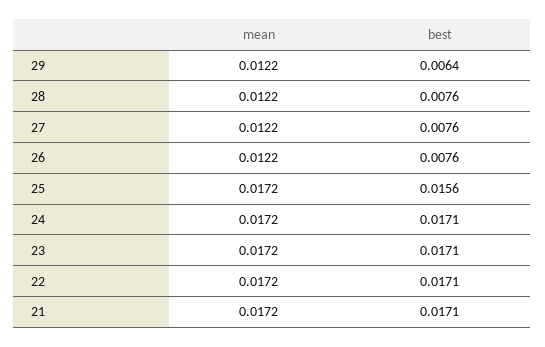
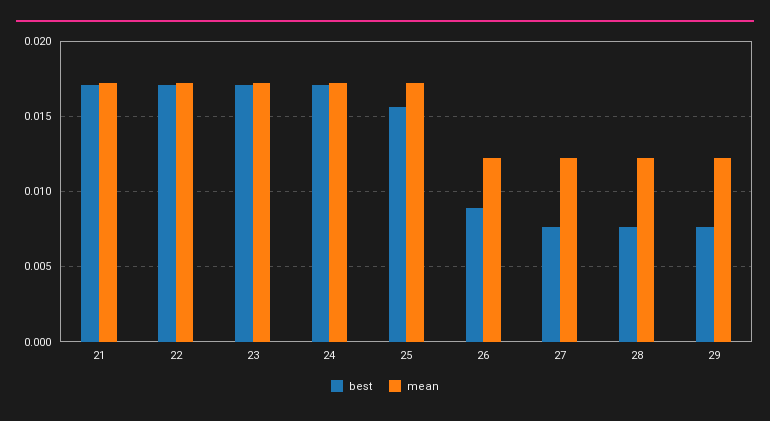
best, 29: 0.0064 -> 0.0075
best, 26: 0.0076 -> 0.009

